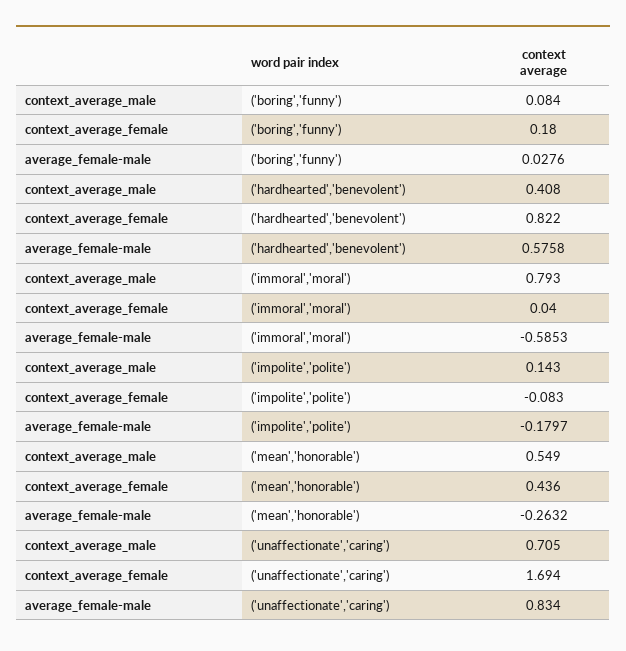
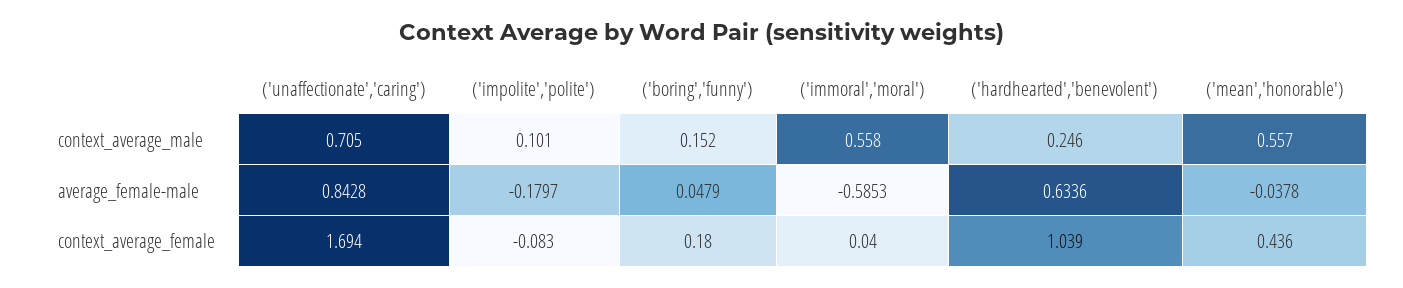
context_average_male, ('boring','funny'): 0.084 -> 0.152
average_female-male, ('boring','funny'): 0.0276 -> 0.0479
context_average_male, ('hardhearted','benevolent'): 0.408 -> 0.246
context_average_female, ('hardhearted','benevolent'): 0.822 -> 1.039
average_female-male, ('hardhearted','benevolent'): 0.5758 -> 0.6336
context_average_male, ('immoral','moral'): 0.793 -> 0.558
context_average_male, ('impolite','polite'): 0.143 -> 0.101
context_average_male, ('mean','honorable'): 0.549 -> 0.557
average_female-male, ('mean','honorable'): -0.2632 -> -0.0378
average_female-male, ('unaffectionate','caring'): 0.834 -> 0.8428

